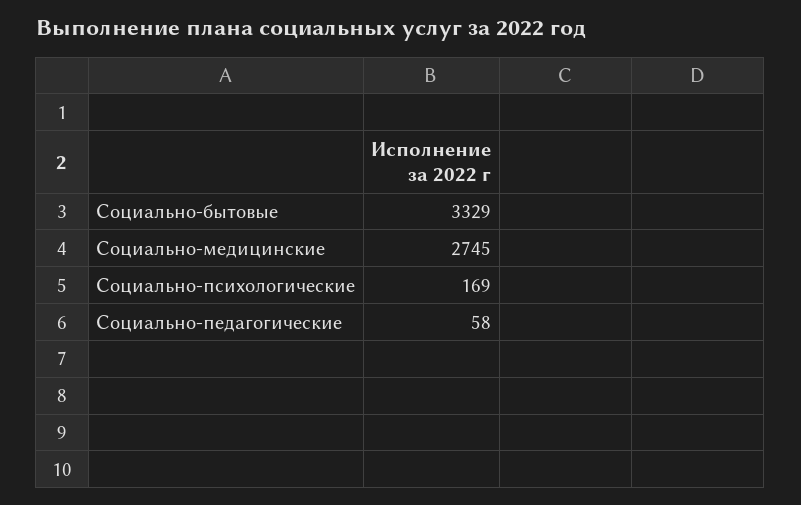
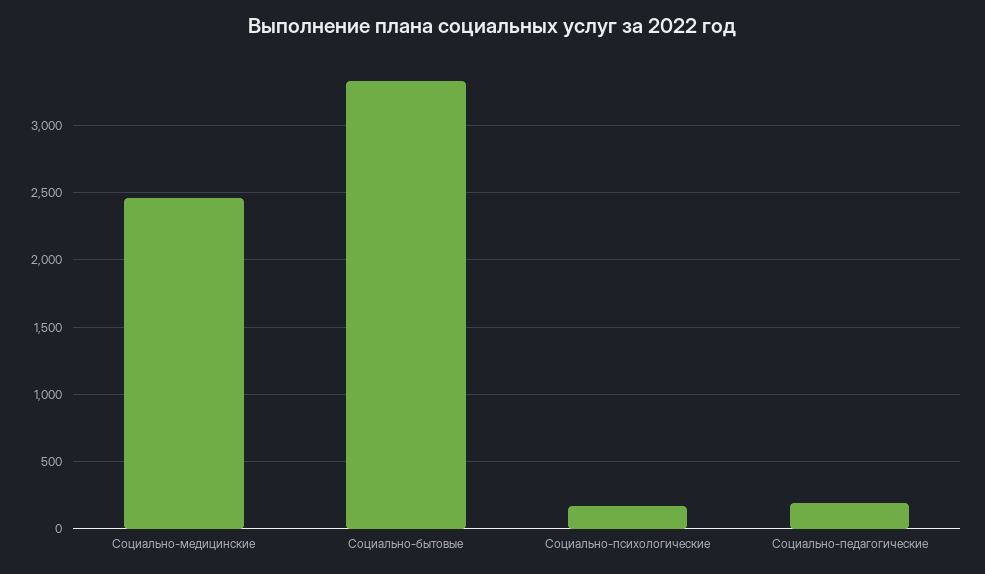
Социально-медицинские: 2745 -> 2450
Социально-педагогические: 58 -> 200

